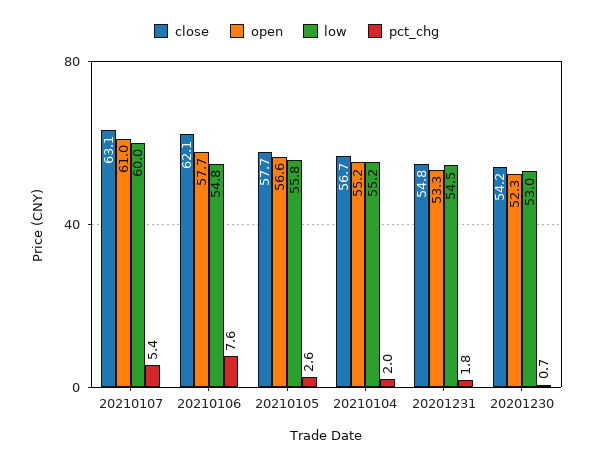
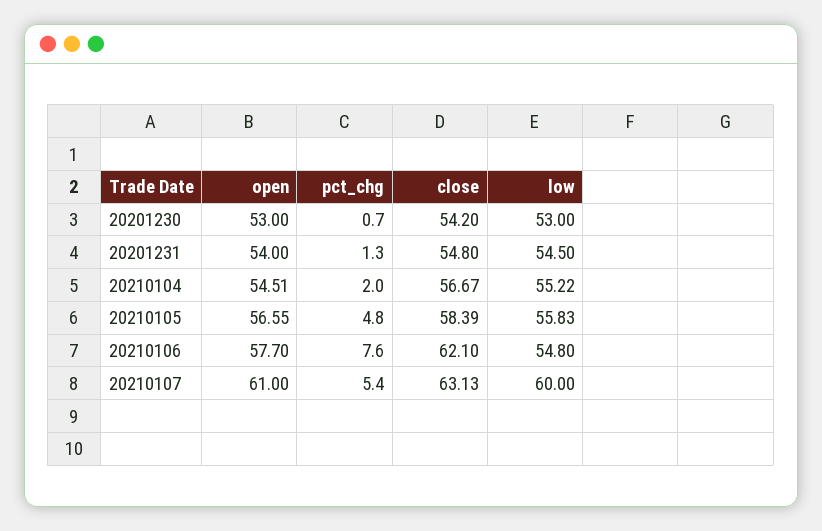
close, 20210105: 57.7 -> 58.39
pct_chg, 20210105: 2.6 -> 4.8
open, 20210104: 55.2 -> 54.51
open, 20201231: 53.3 -> 54
pct_chg, 20201231: 1.8 -> 1.3
open, 20201230: 52.3 -> 53

